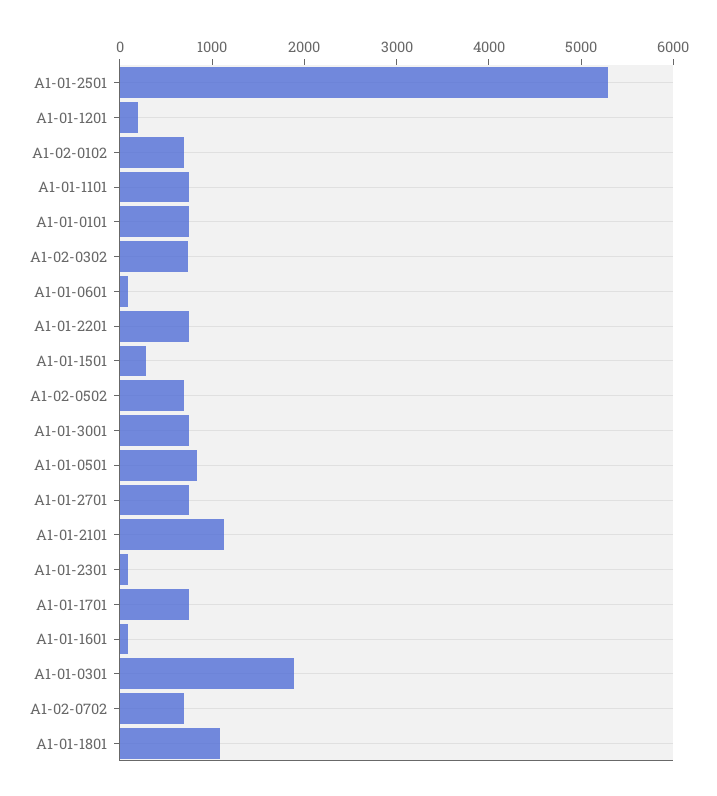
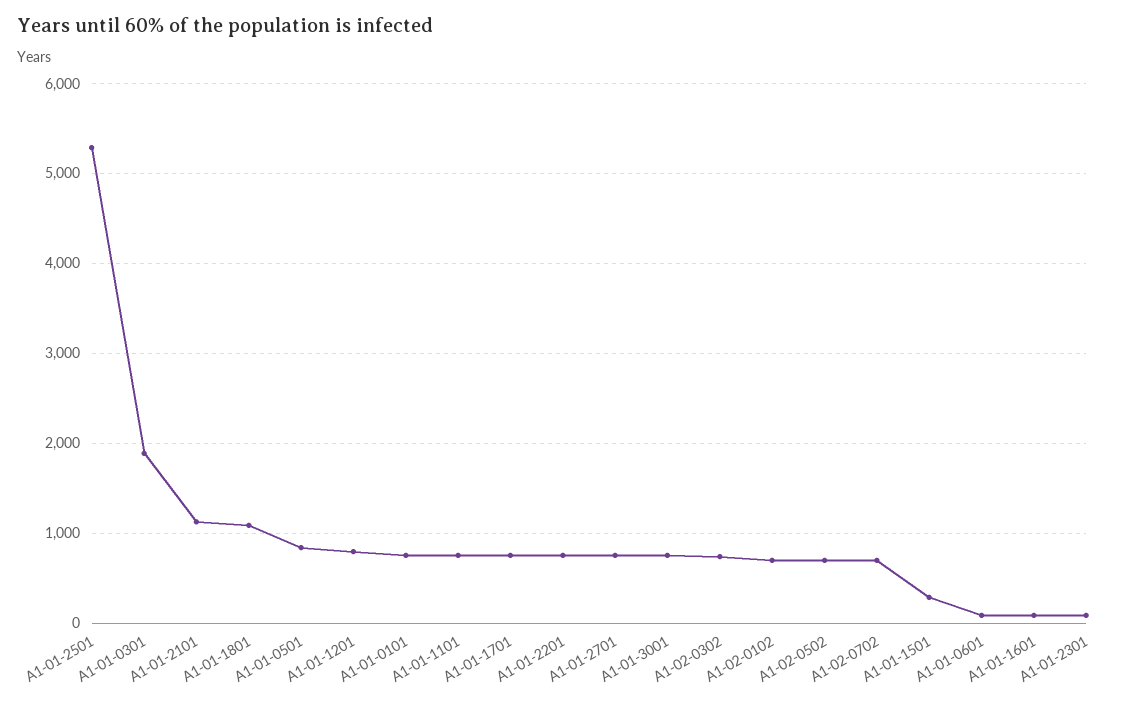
A1-01-1201: 200 -> 800

